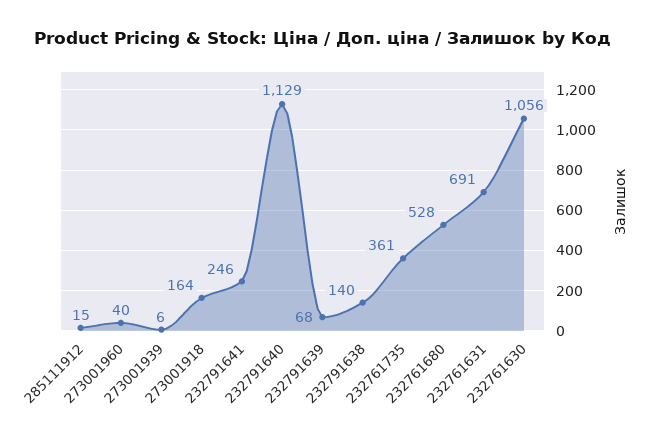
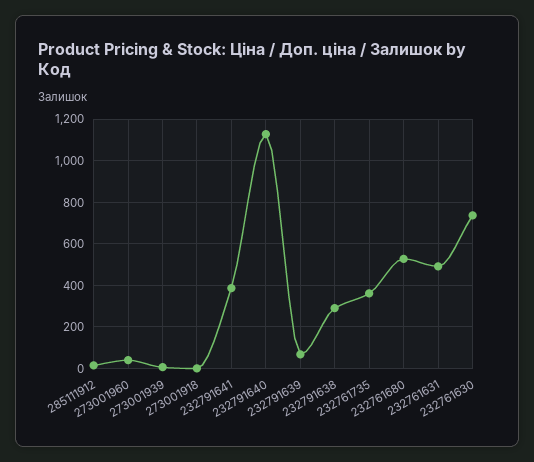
273001918: 164 -> 0
232791641: 246 -> 400
232791638: 140 -> 300
232761631: 691 -> 500
232761630: 1056 -> 750

